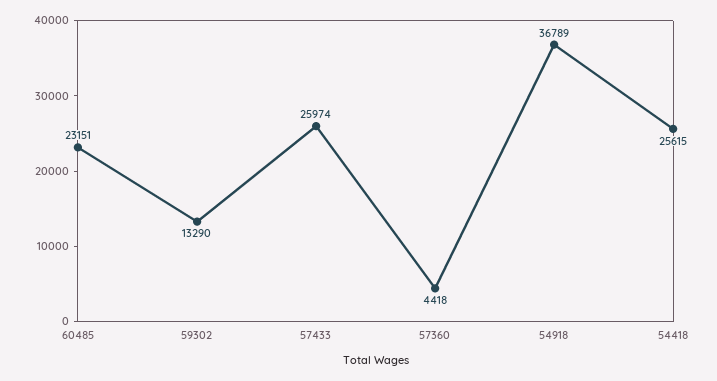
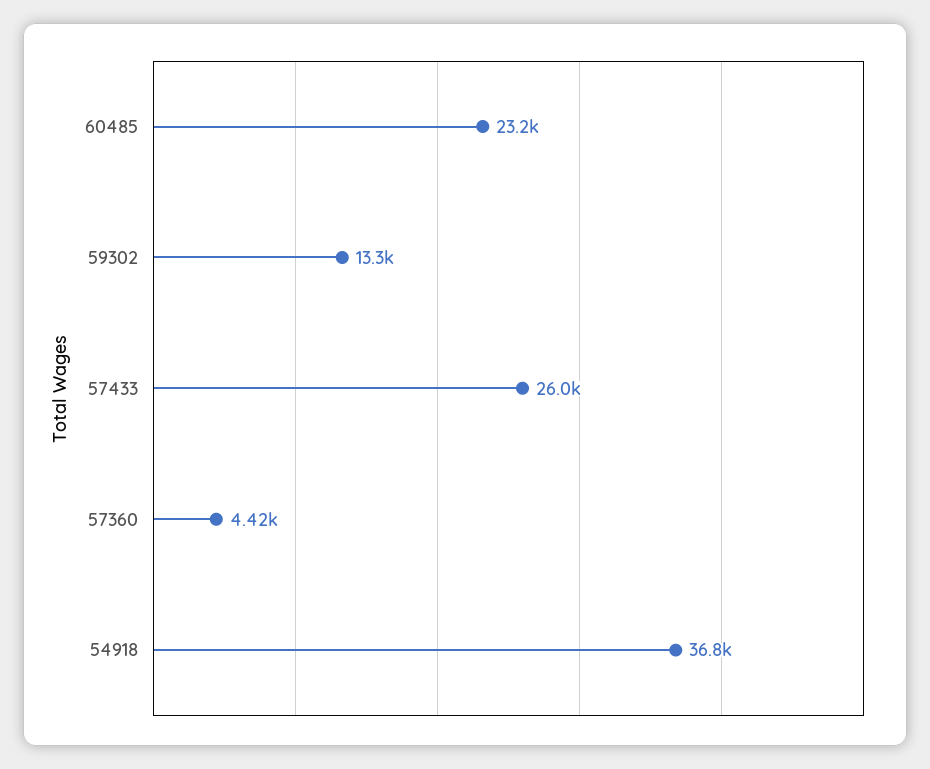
54418: 25615 -> none

